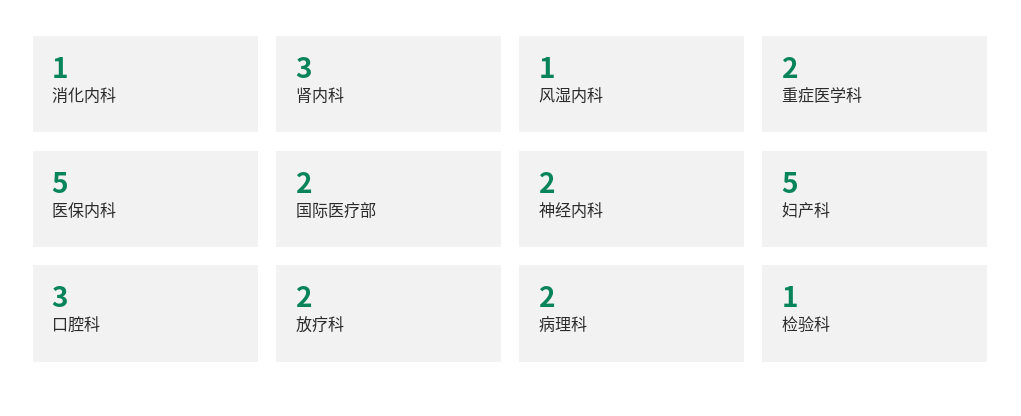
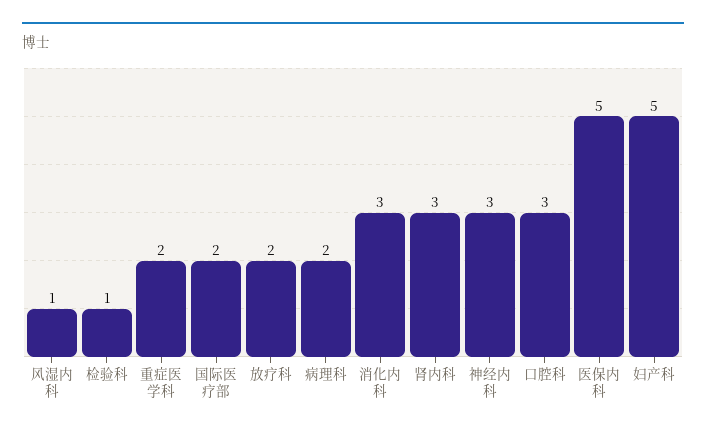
消化内科: 1 -> 3
神经内科: 2 -> 3

